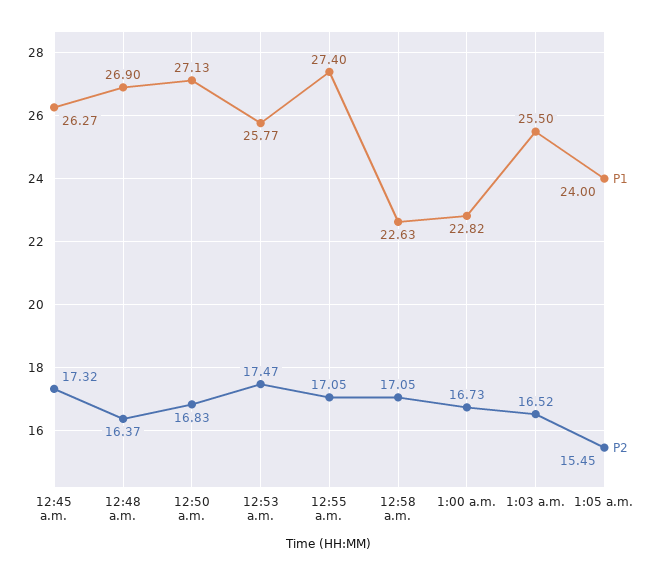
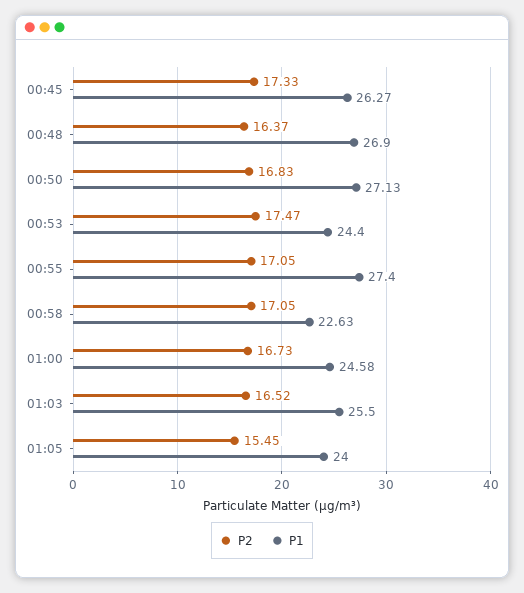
P2, 12:45 a.m.: 17.32 -> 17.33
P1, 12:53 a.m.: 25.77 -> 24.4
P1, 1:00 a.m.: 22.82 -> 24.58

